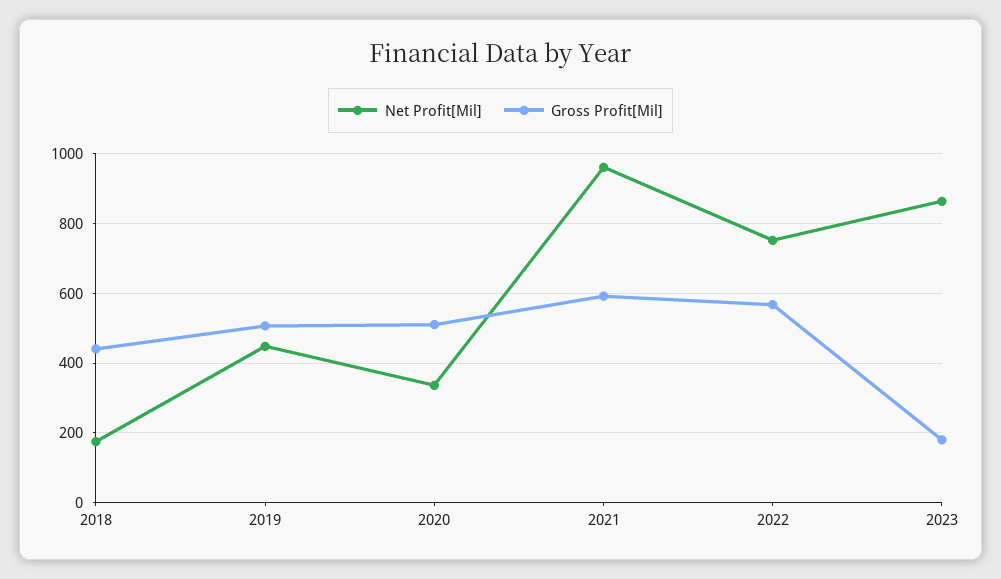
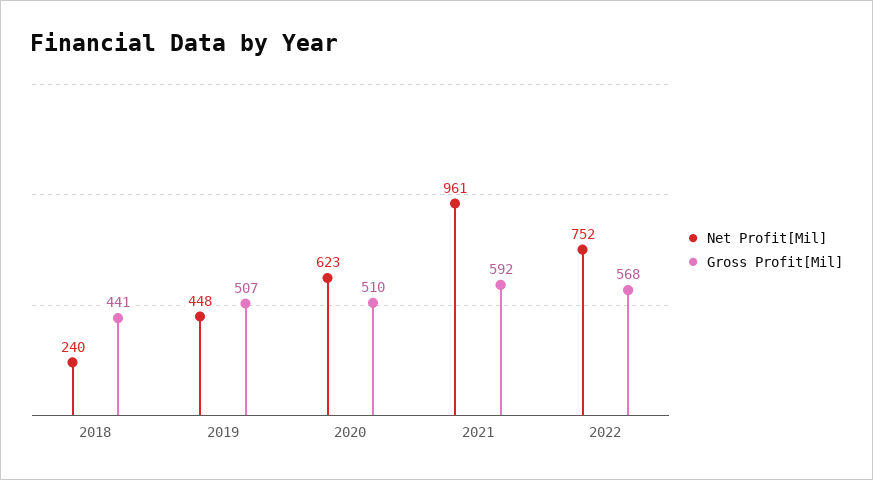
Net Profit[Mil], 2018: 180 -> 240
Net Profit[Mil], 2020: 340 -> 623
Net Profit[Mil], 2023: 860 -> none
Gross Profit[Mil], 2023: 180 -> none

